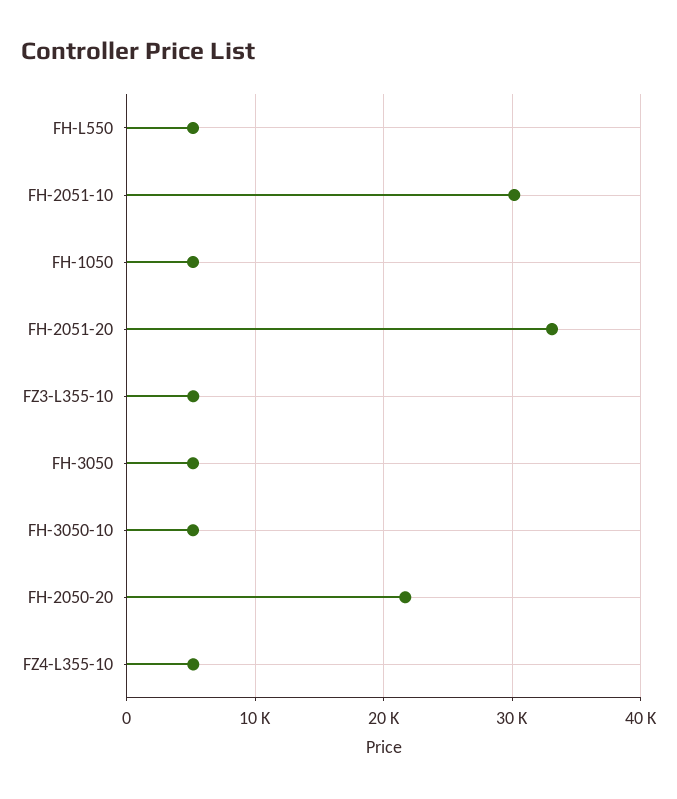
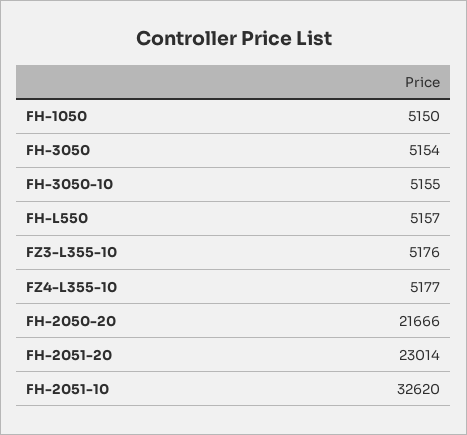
FH-2051-10: 30000 -> 32620
FH-2051-20: 33000 -> 23014

